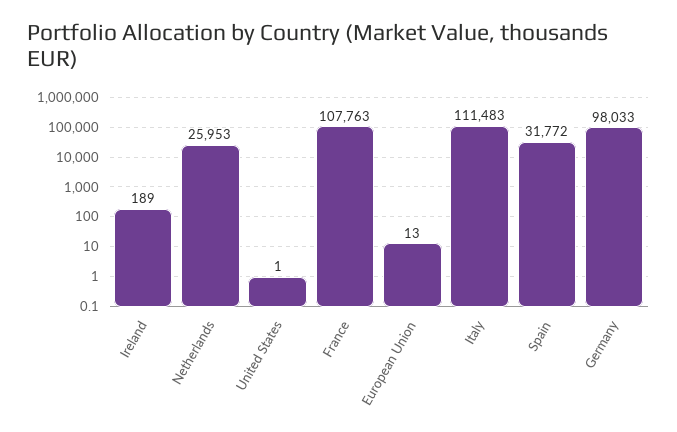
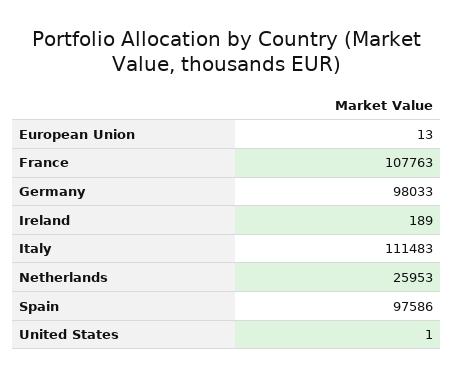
Spain: 31772 -> 97586

